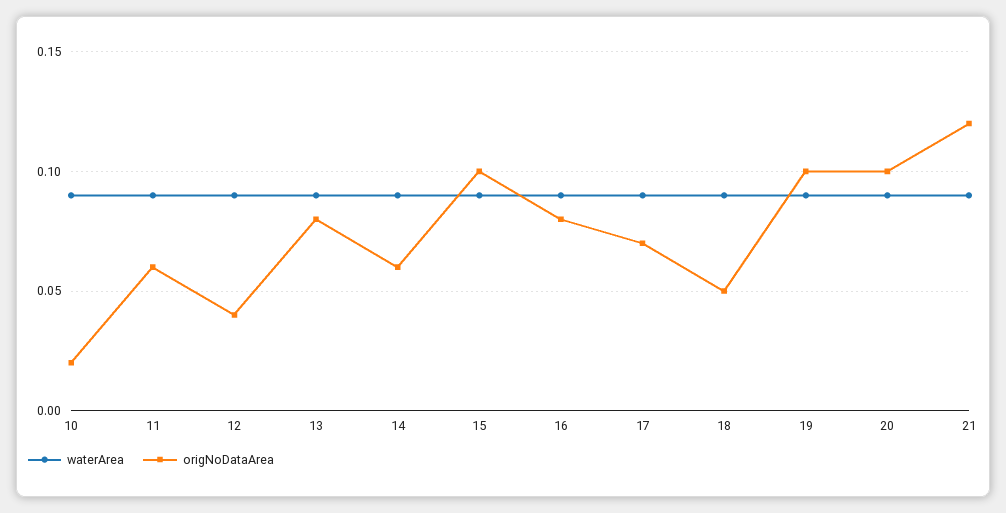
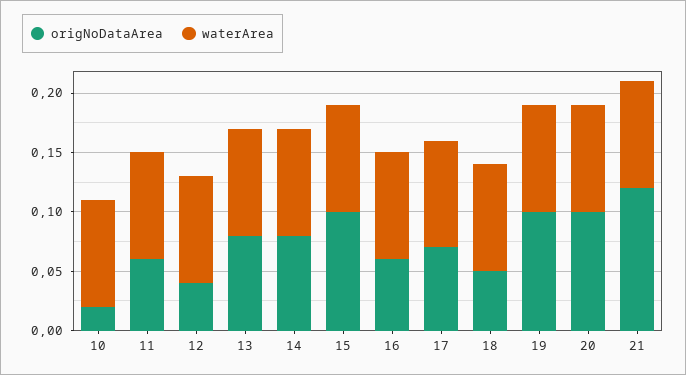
origNoDataArea, 14: 0.06 -> 0.08
origNoDataArea, 16: 0.08 -> 0.06

